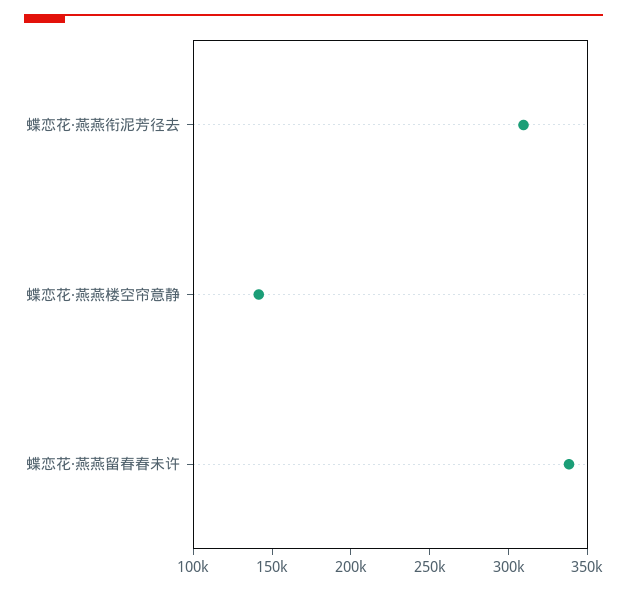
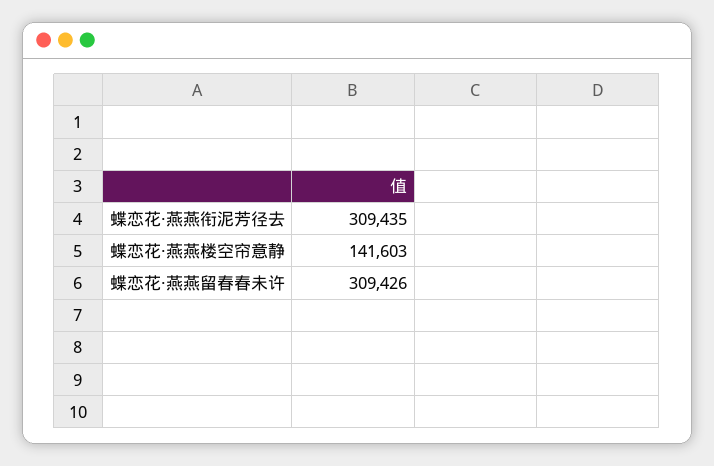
蝶恋花·燕燕留春春未许: 340000 -> 309426

